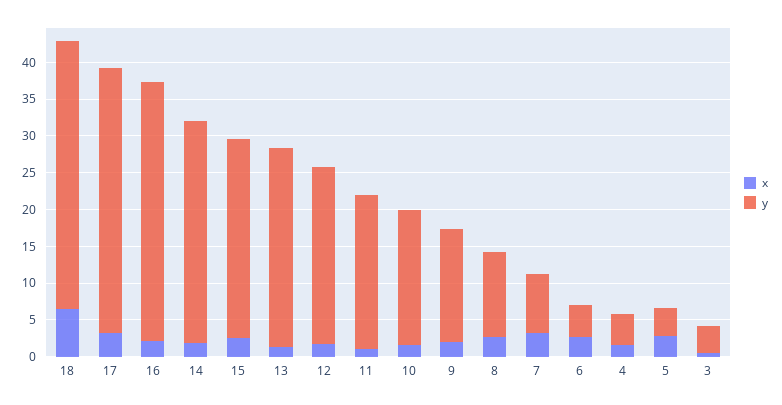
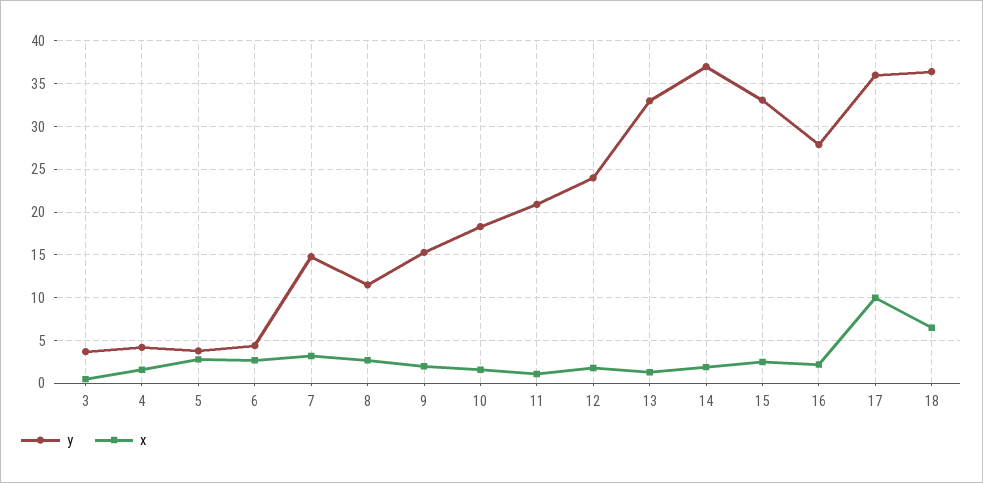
x, 17: 2.5 -> 10
y, 16: 35 -> 28
y, 14: 30 -> 37
y, 15: 27.5 -> 33
y, 13: 27.5 -> 33
y, 7: 7.5 -> 15

